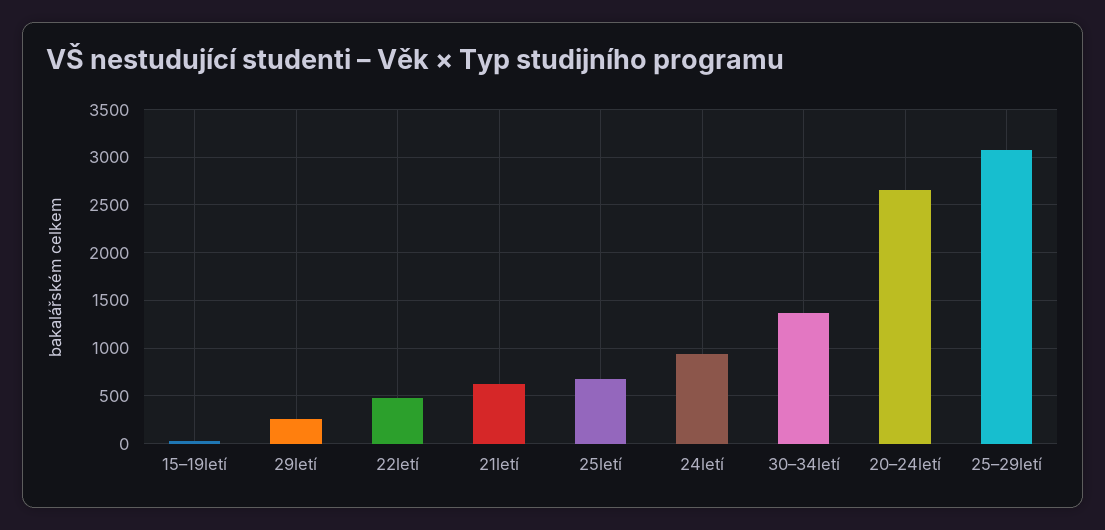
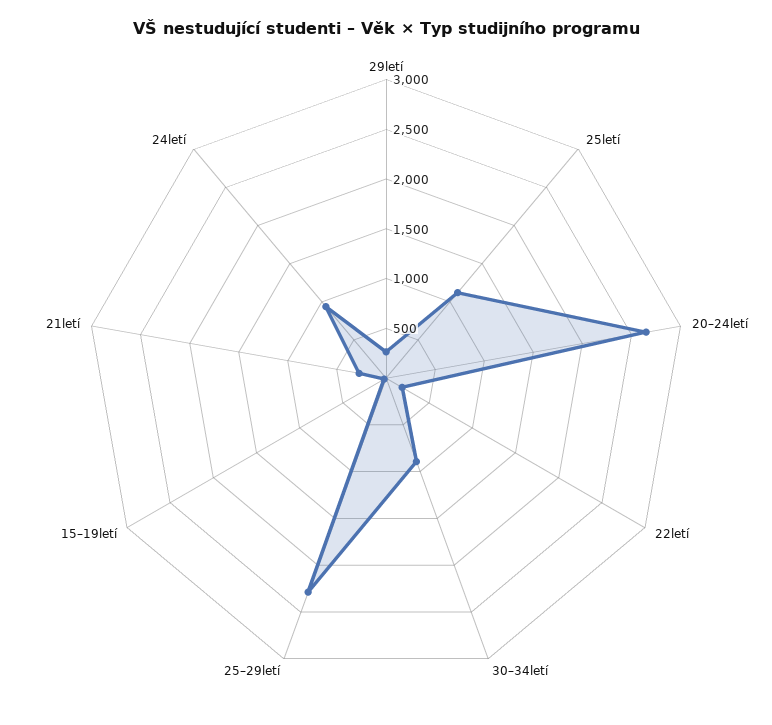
22letí: 500 -> 200
21letí: 600 -> 300
25letí: 700 -> 1100
30–34letí: 1400 -> 900
25–29letí: 3100 -> 2300

